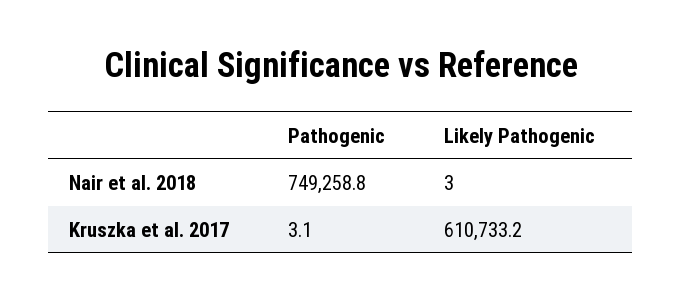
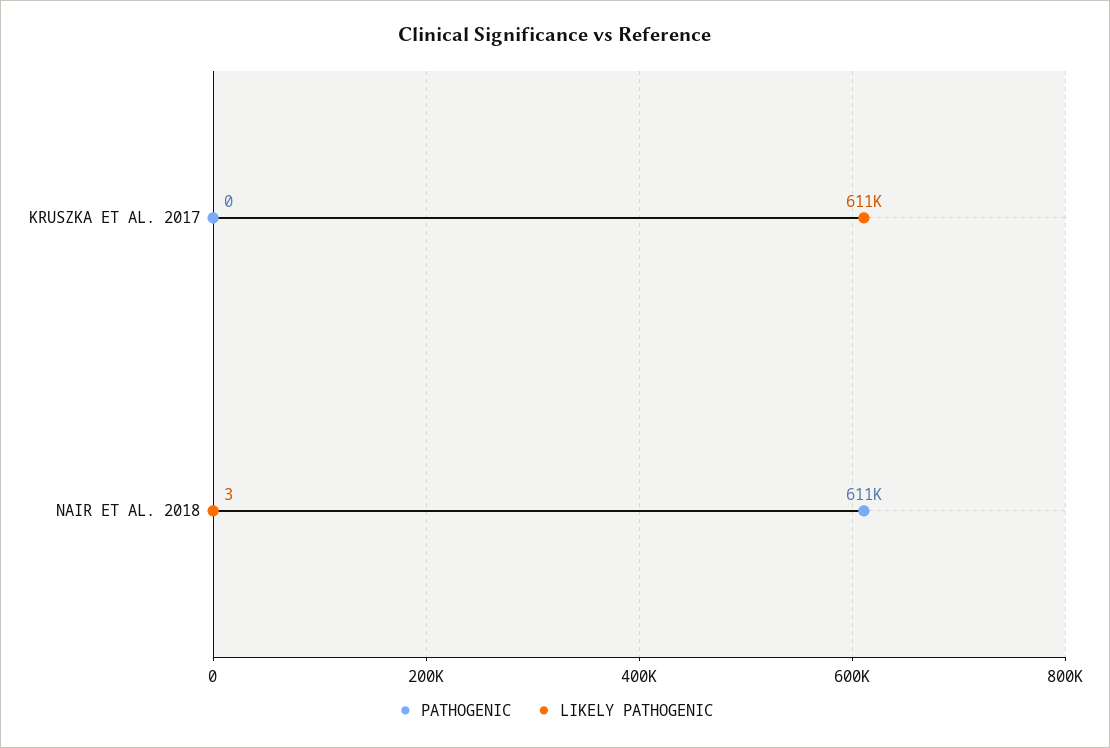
Pathogenic, Nair et al. 2018: 749258.8 -> 611000
Pathogenic, Kruszka et al. 2017: 3.1 -> 0

